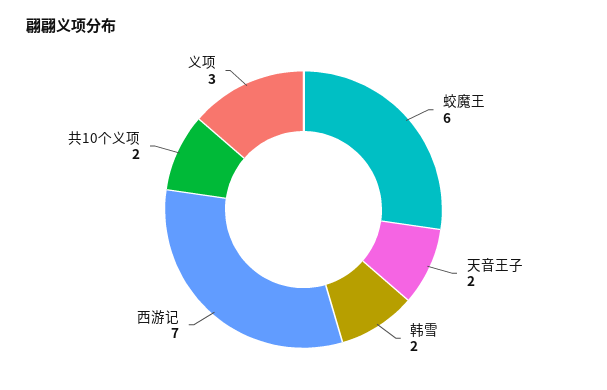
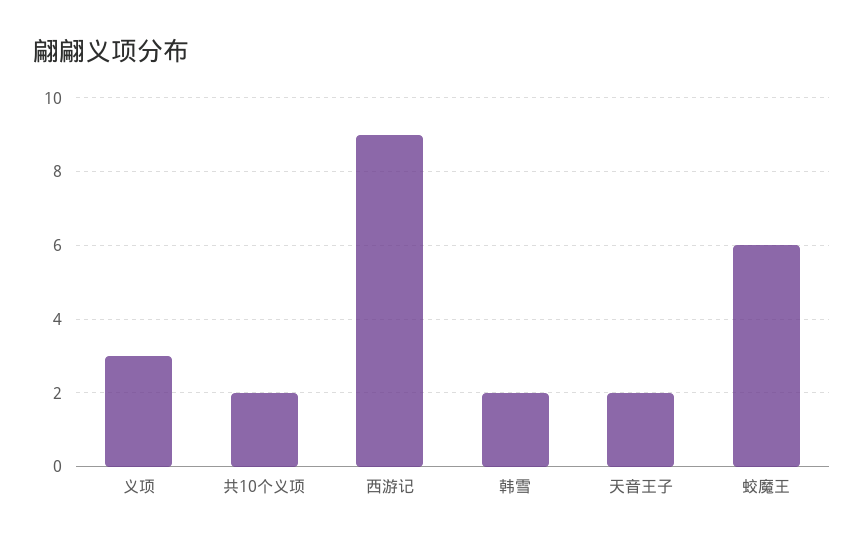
西游记: 7 -> 9

